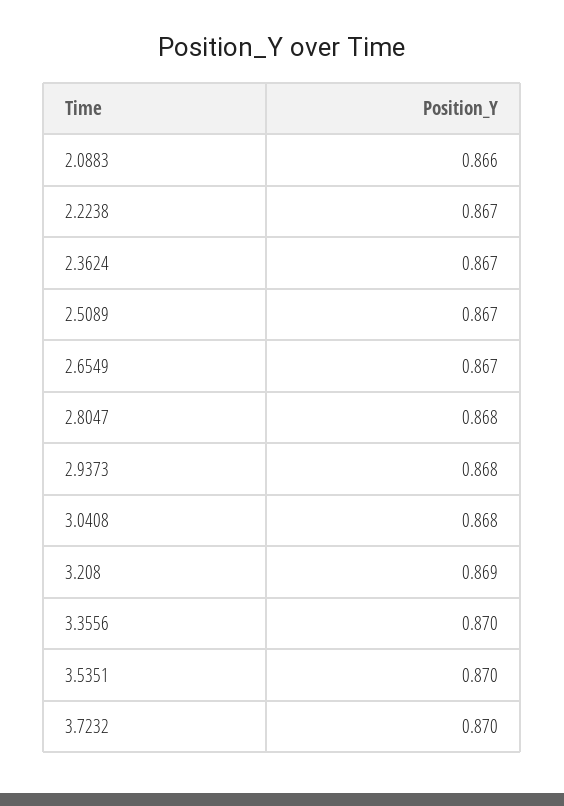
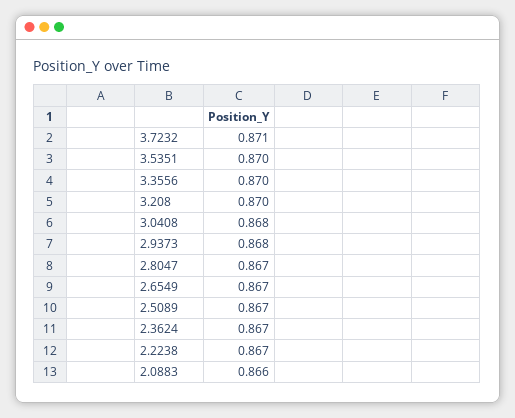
2.8047: 0.868 -> 0.867
3.208: 0.869 -> 0.87
3.7232: 0.87 -> 0.871

